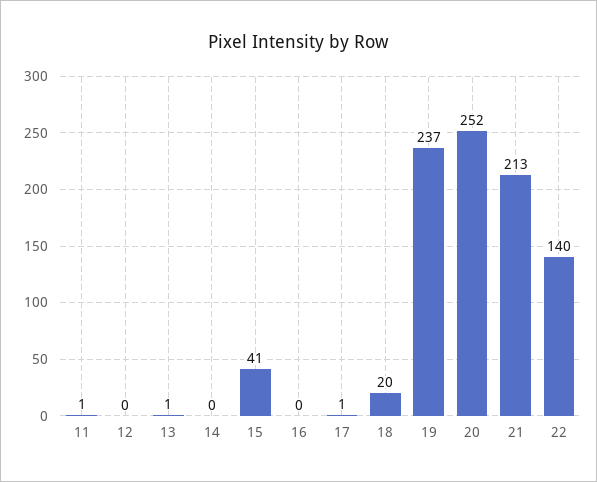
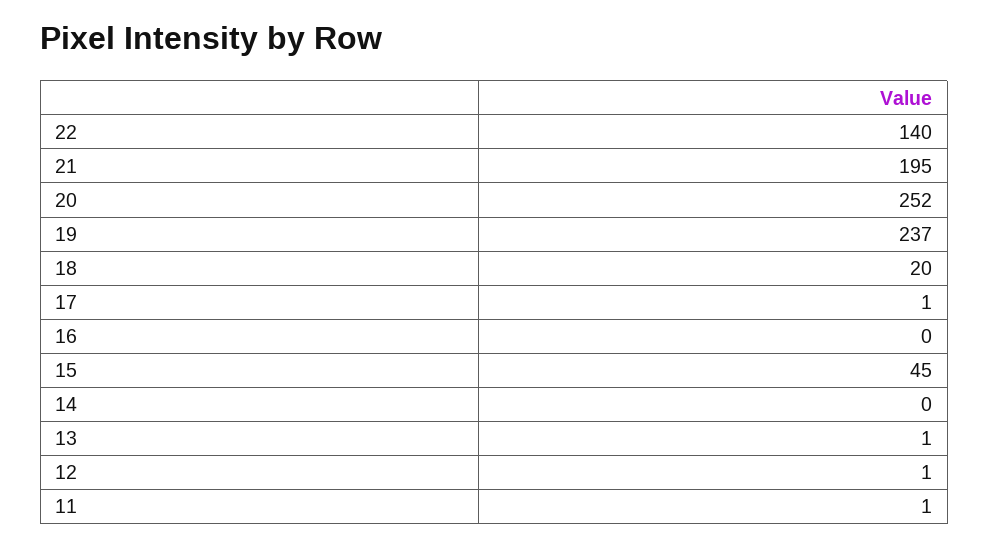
12: 0 -> 1
15: 41 -> 45
21: 213 -> 195

